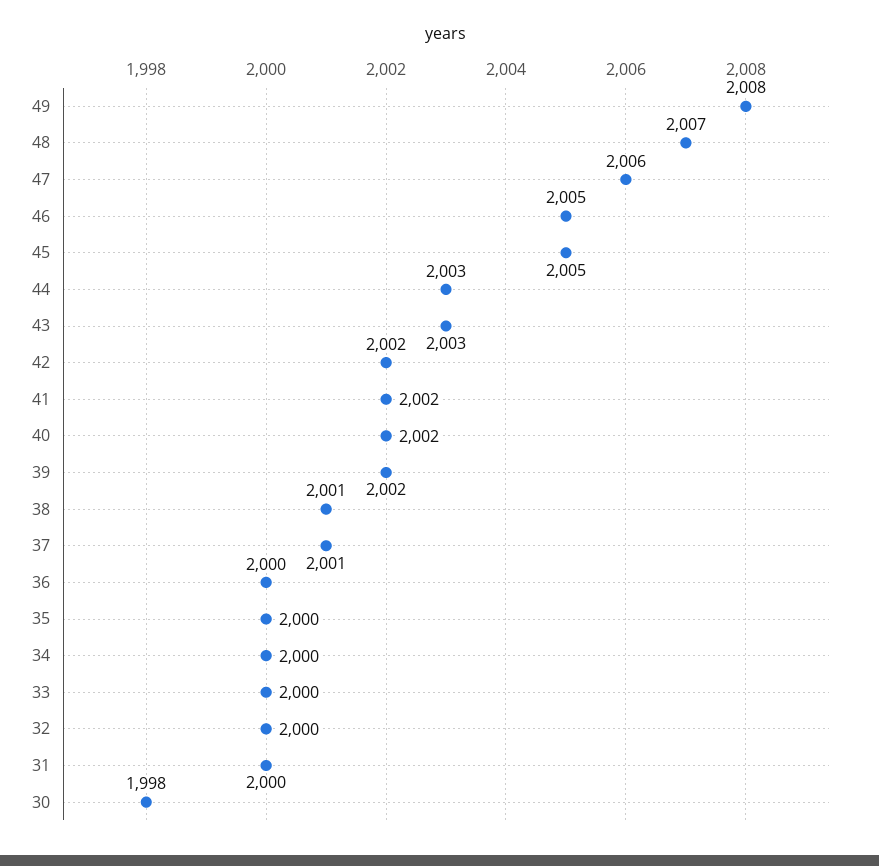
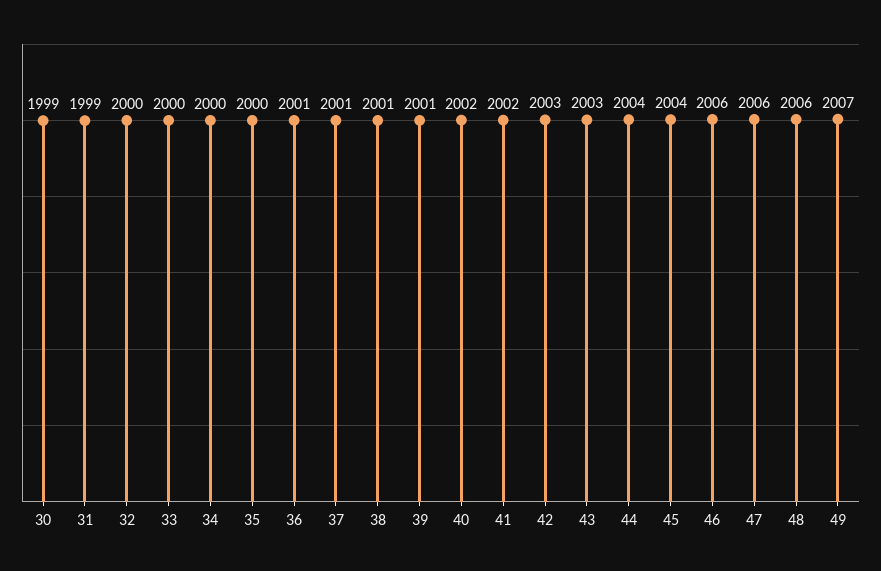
49: 2008 -> 2007
48: 2007 -> 2006
46: 2005 -> 2006
45: 2005 -> 2004
44: 2003 -> 2004
42: 2002 -> 2003
39: 2002 -> 2001
36: 2000 -> 2001
31: 2000 -> 1999
30: 1998 -> 1999

